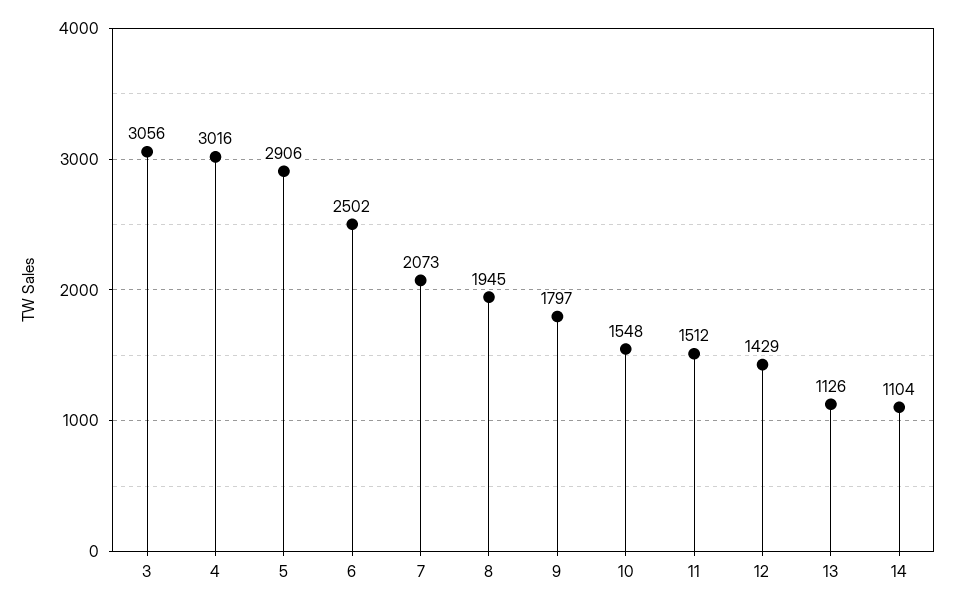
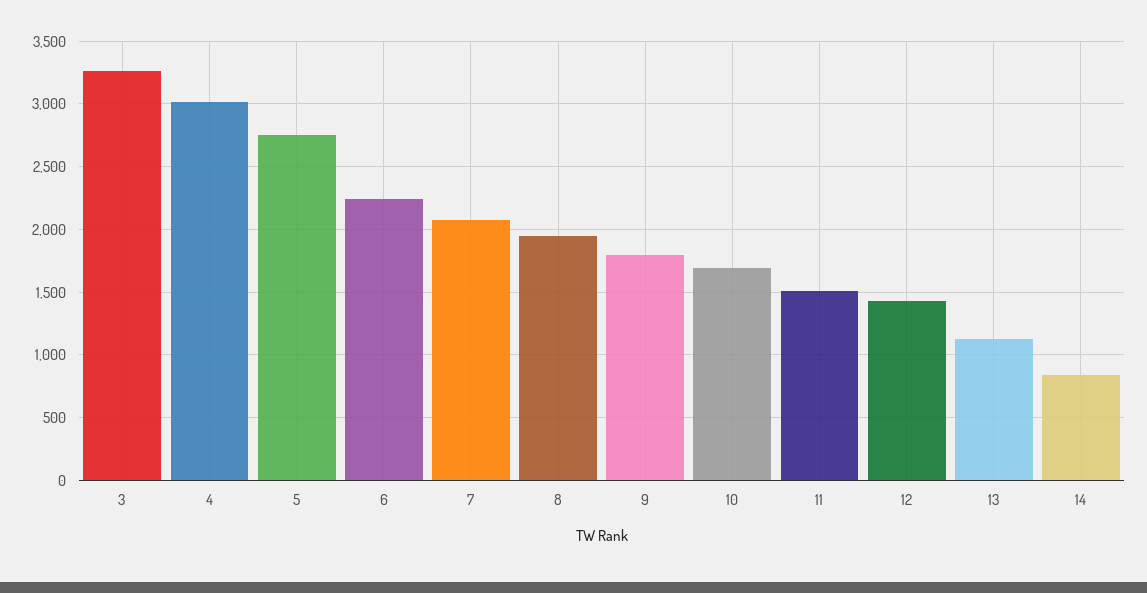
3: 3056 -> 3250
5: 2906 -> 2750
6: 2502 -> 2250
10: 1548 -> 1700
14: 1104 -> 850

